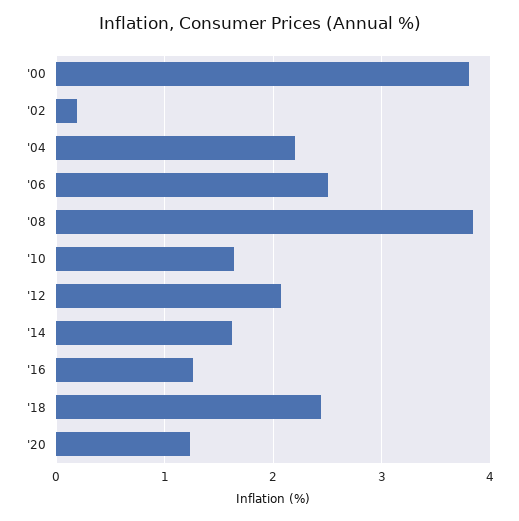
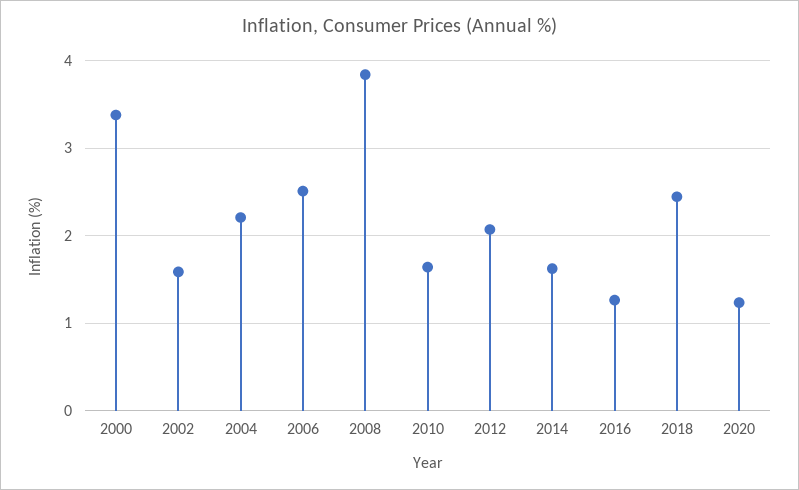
'00: 3.8 -> 3.4
'02: 0.2 -> 1.6

